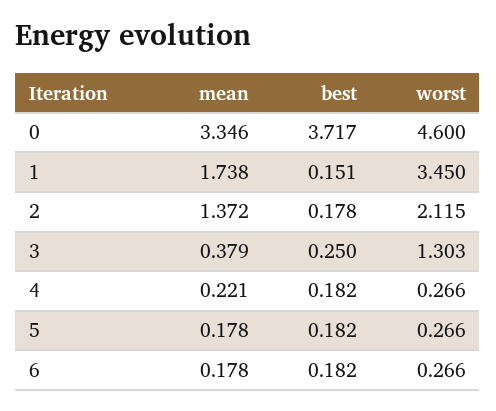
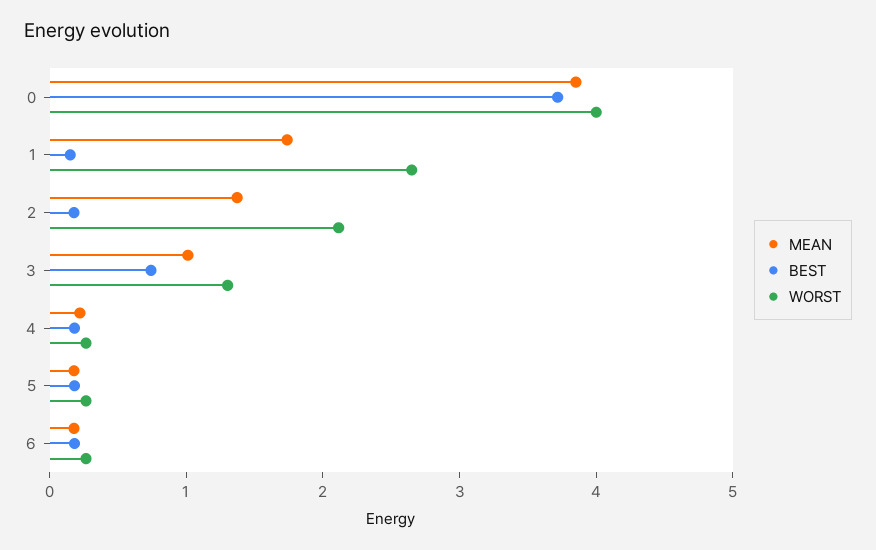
mean, 0: 3.346 -> 3.8
worst, 0: 4.6 -> 4
worst, 1: 3.45 -> 2.6
mean, 3: 0.379 -> 1
best, 3: 0.25 -> 0.8

